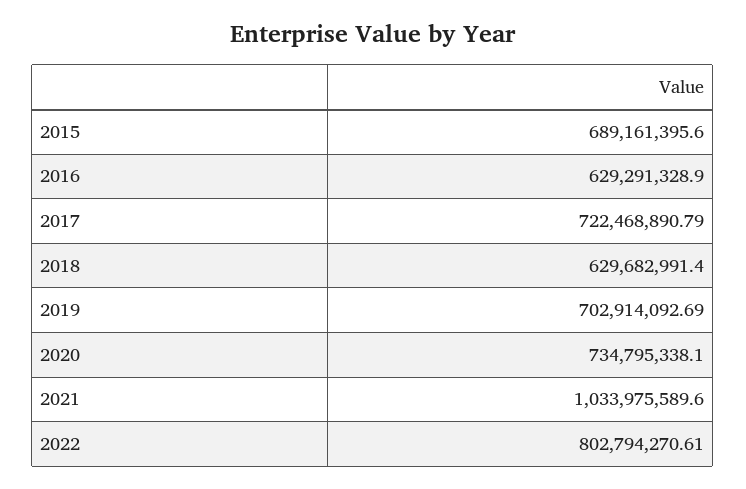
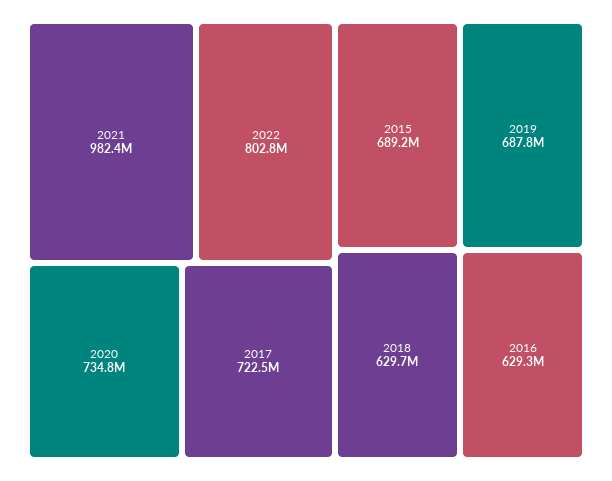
2019: 702914092.69 -> 687800000
2021: 1033975589.6 -> 982400000

